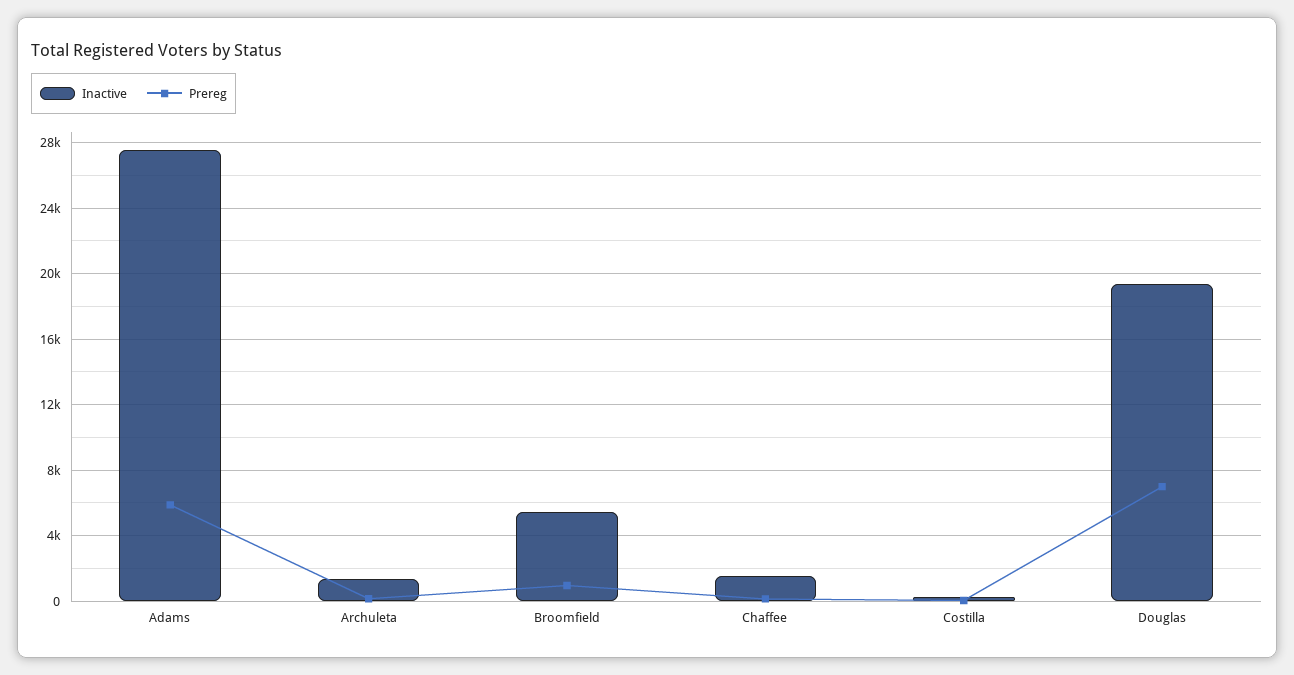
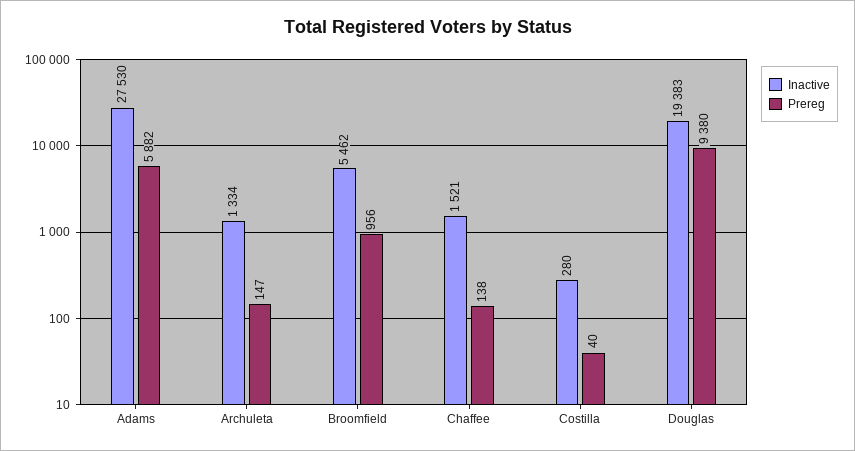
Prereg, Douglas: 7000 -> 9380

